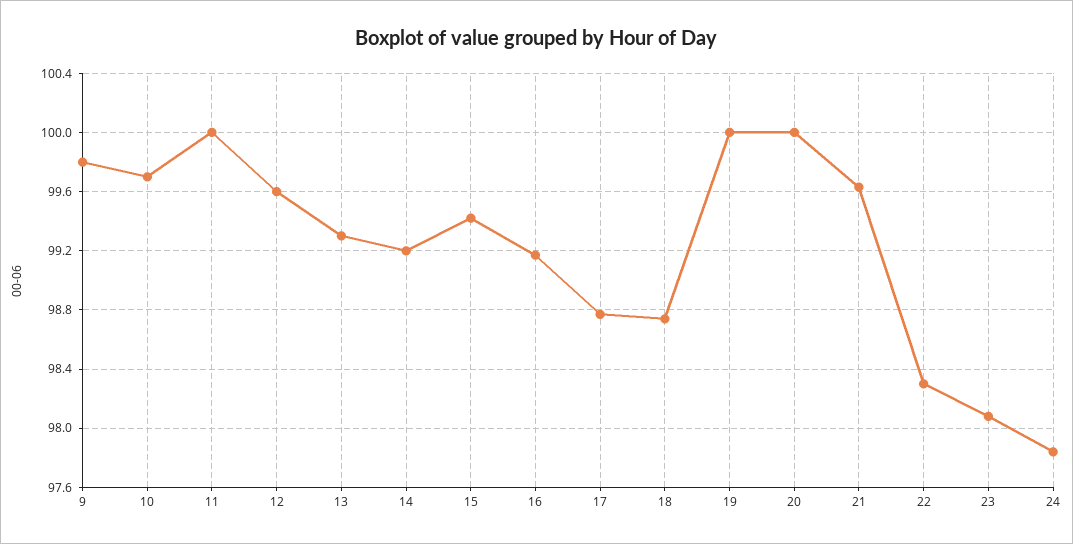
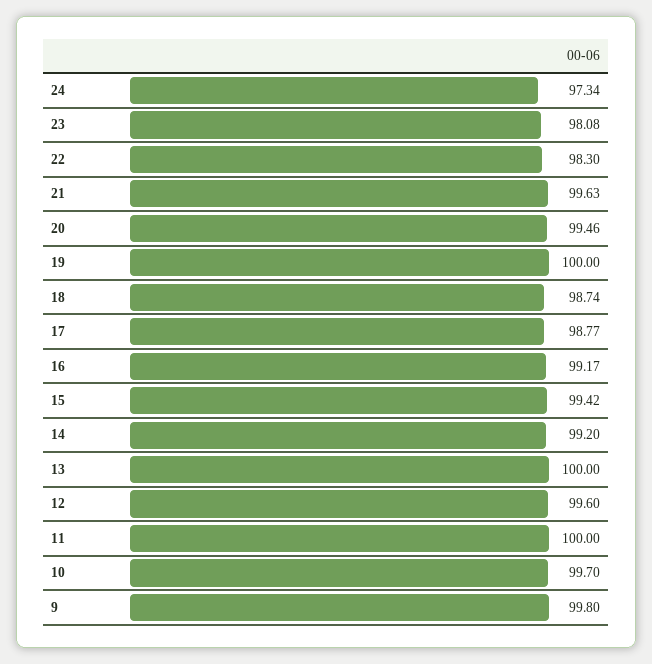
13: 99.3 -> 100
20: 100 -> 99.46
24: 97.85 -> 97.34

